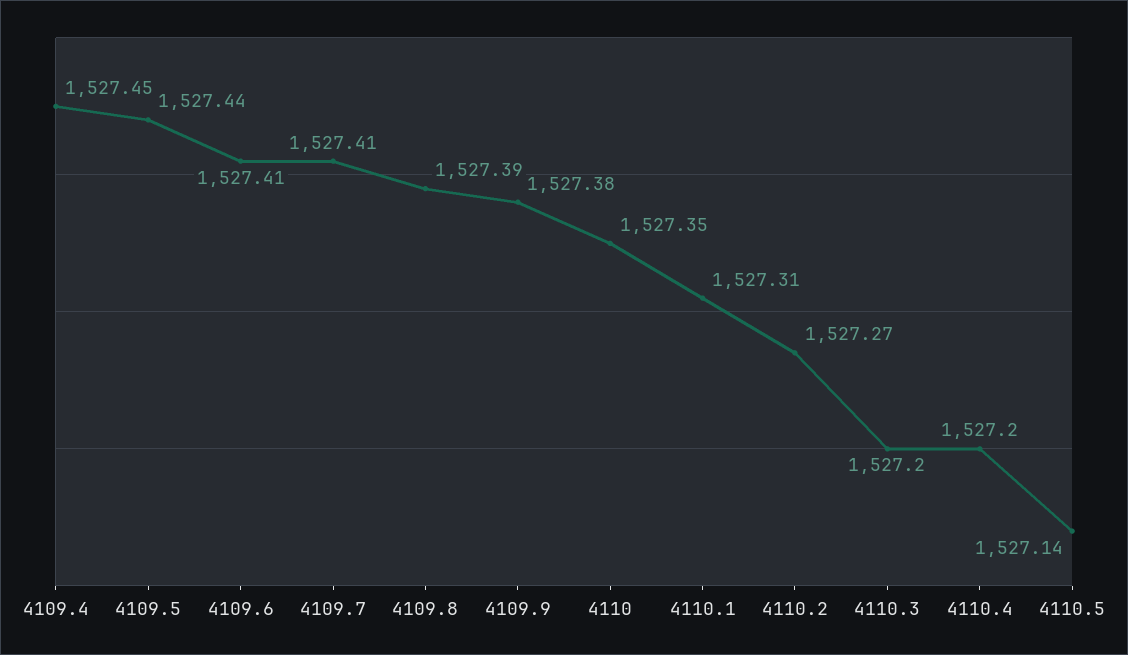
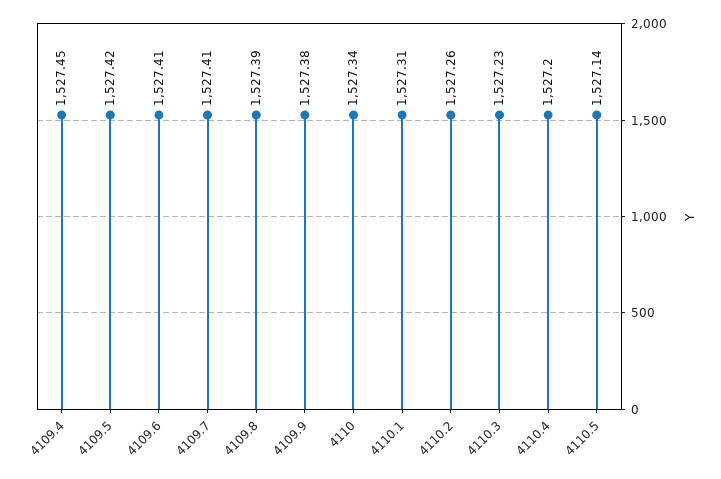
4109.5: 1527.44 -> 1527.42
4110: 1527.35 -> 1527.34
4110.2: 1527.27 -> 1527.26
4110.3: 1527.2 -> 1527.23

